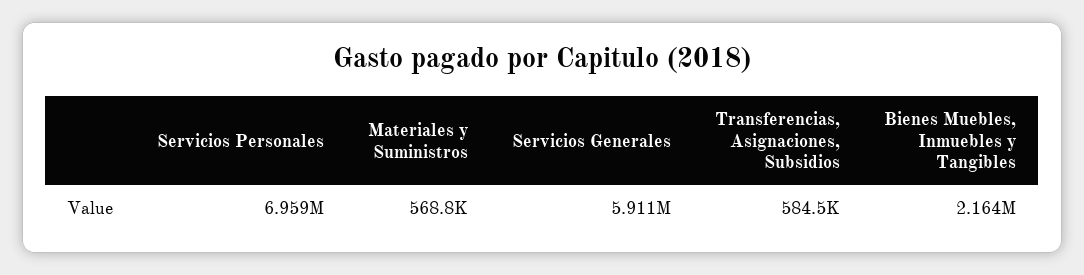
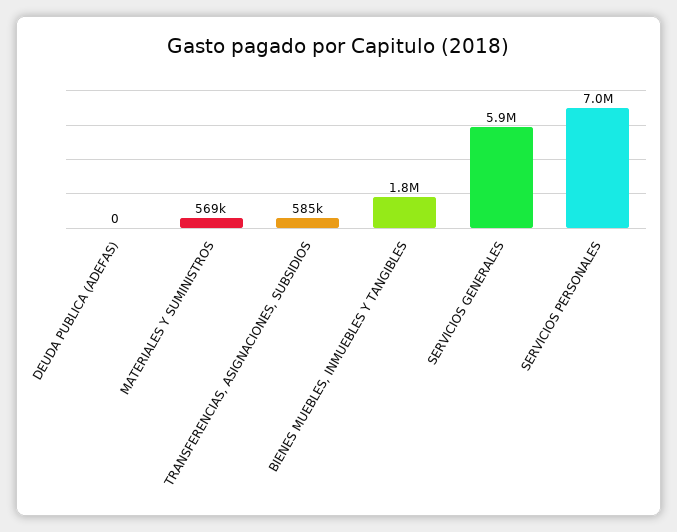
Bienes Muebles, Inmuebles y Tangibles: 2164000 -> 1800000
DEUDA PUBLICA (ADEFAS): none -> 0

